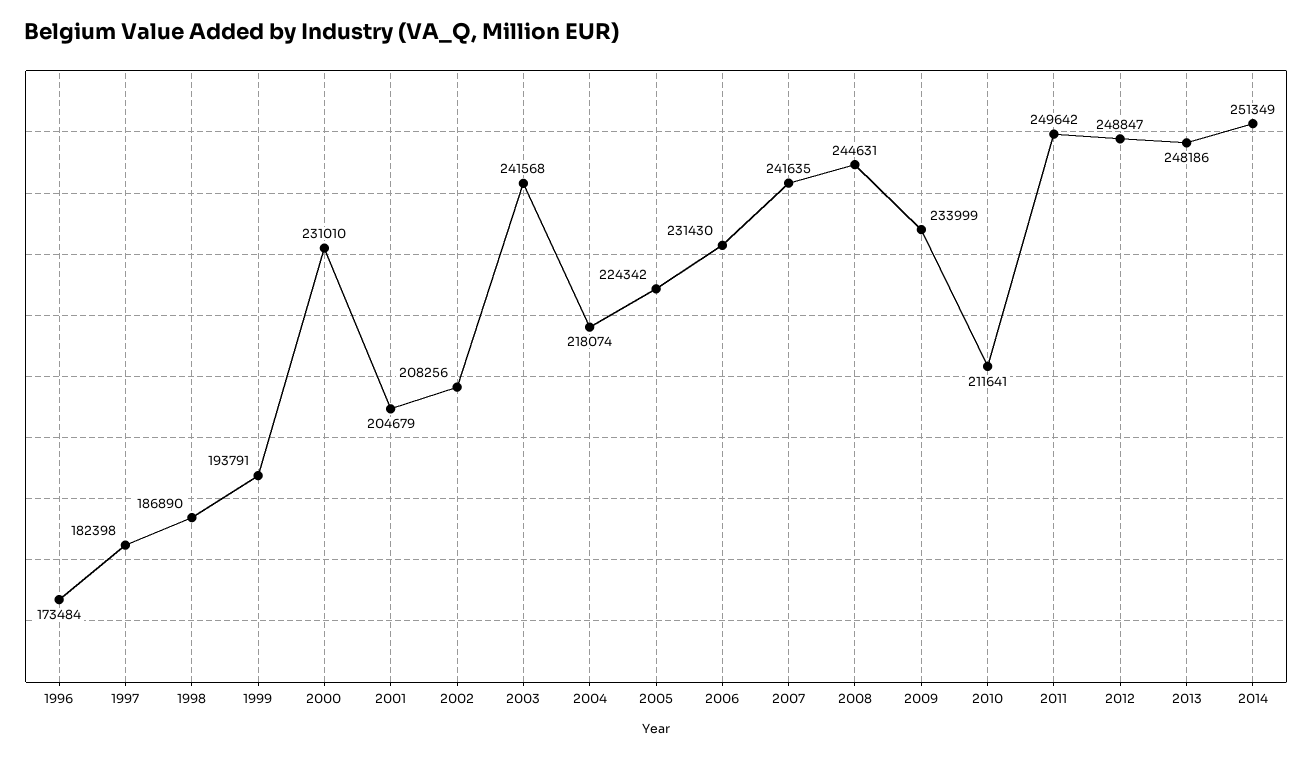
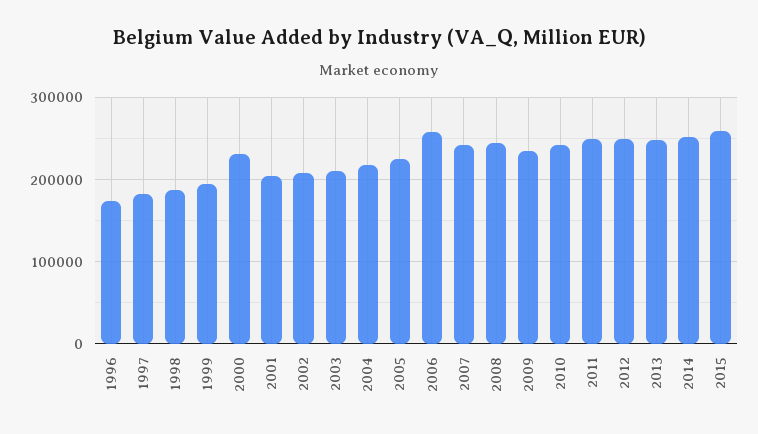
2003: 241568 -> 210000
2006: 231430 -> 260000
2010: 211641 -> 240000
2015: none -> 260000

